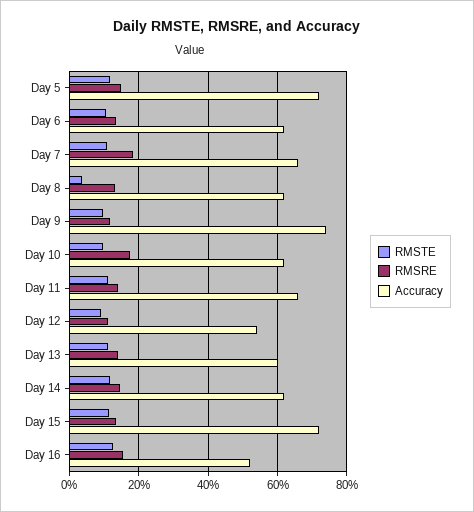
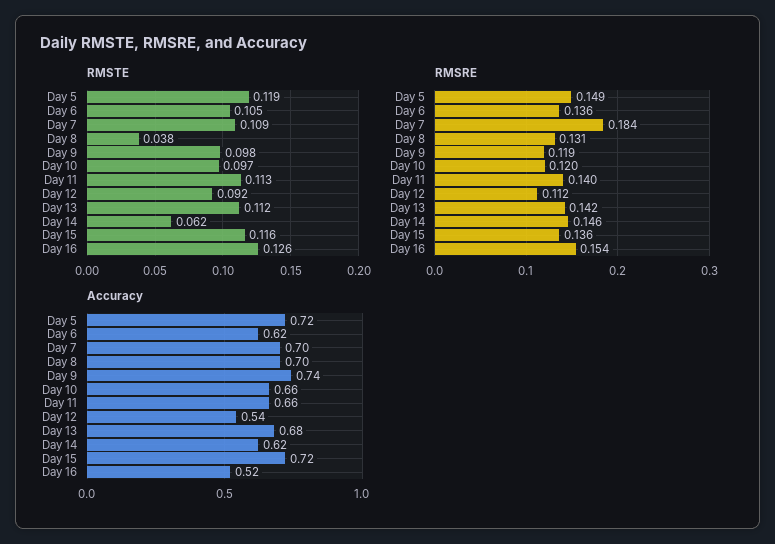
Accuracy, Day 7: 0.66 -> 0.7
Accuracy, Day 8: 0.62 -> 0.7
RMSRE, Day 10: 0.18 -> 0.12
Accuracy, Day 10: 0.62 -> 0.66
Accuracy, Day 13: 0.6 -> 0.68
RMSTE, Day 14: 0.12 -> 0.062

